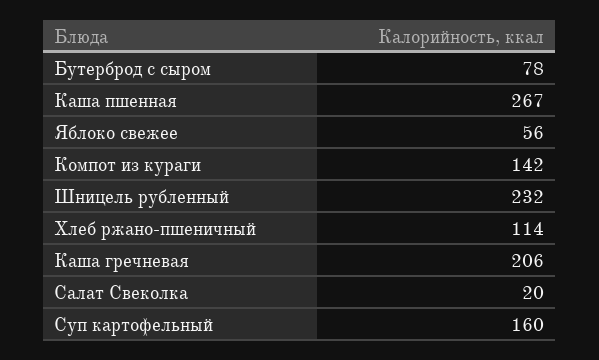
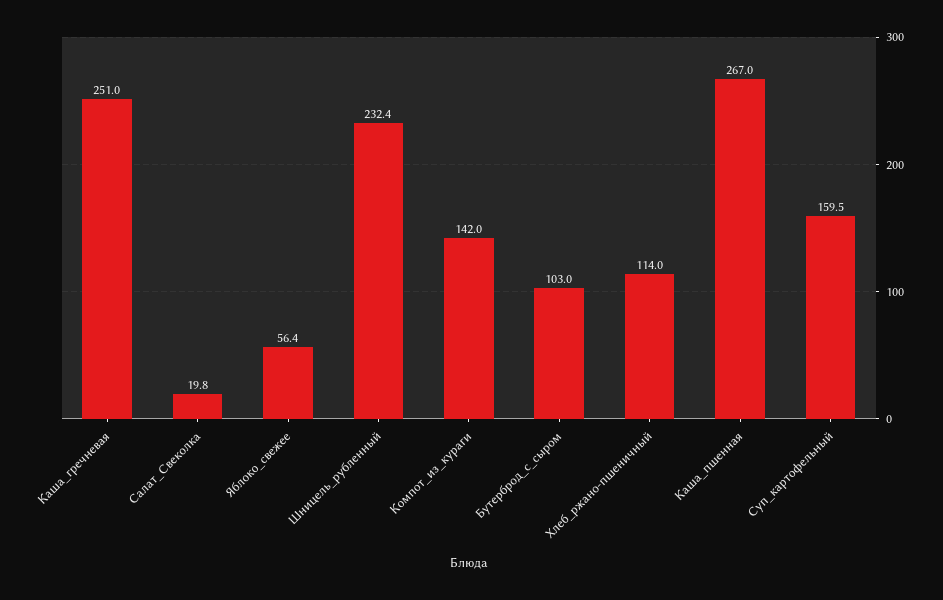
Бутерброд с сыром: 78 -> 103
Каша гречневая: 206 -> 251

